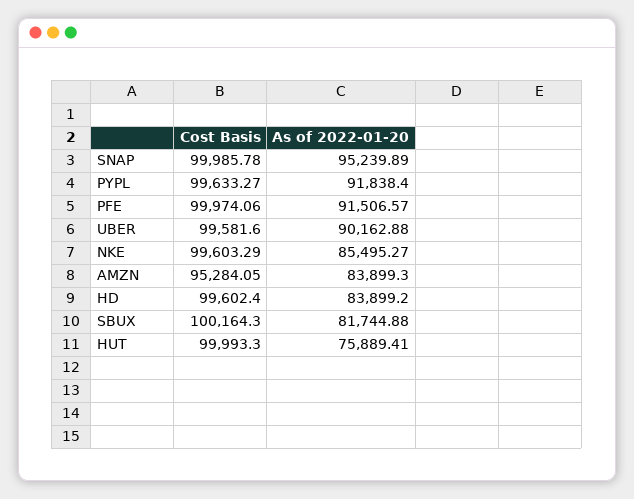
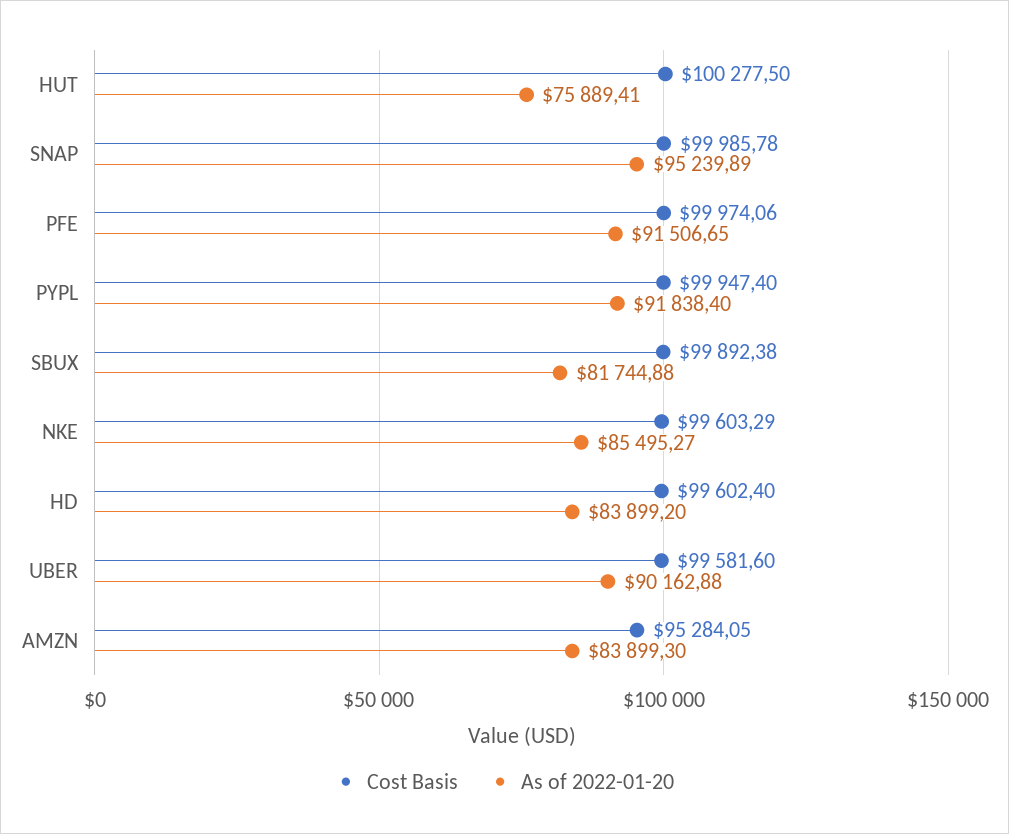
Cost Basis, PYPL: 99633.27 -> 99947.4
As of 2022-01-20, PFE: 91506.57 -> 91506.65
Cost Basis, SBUX: 100164.3 -> 99892.38
Cost Basis, HUT: 99993.3 -> 100277.5

